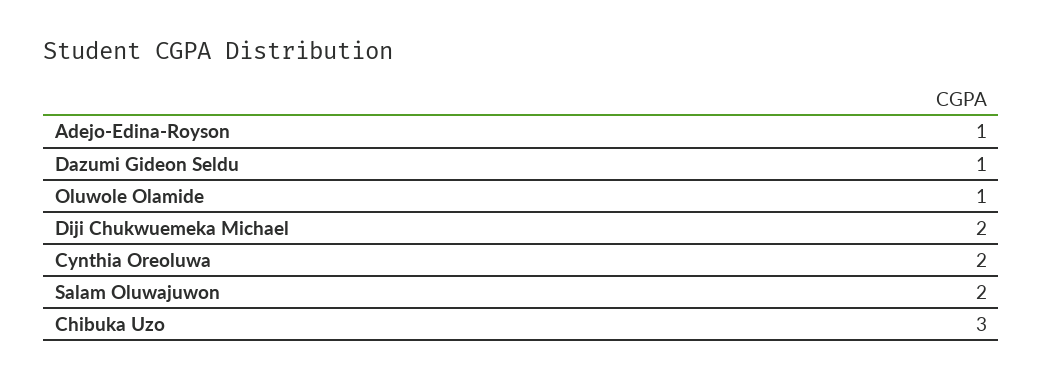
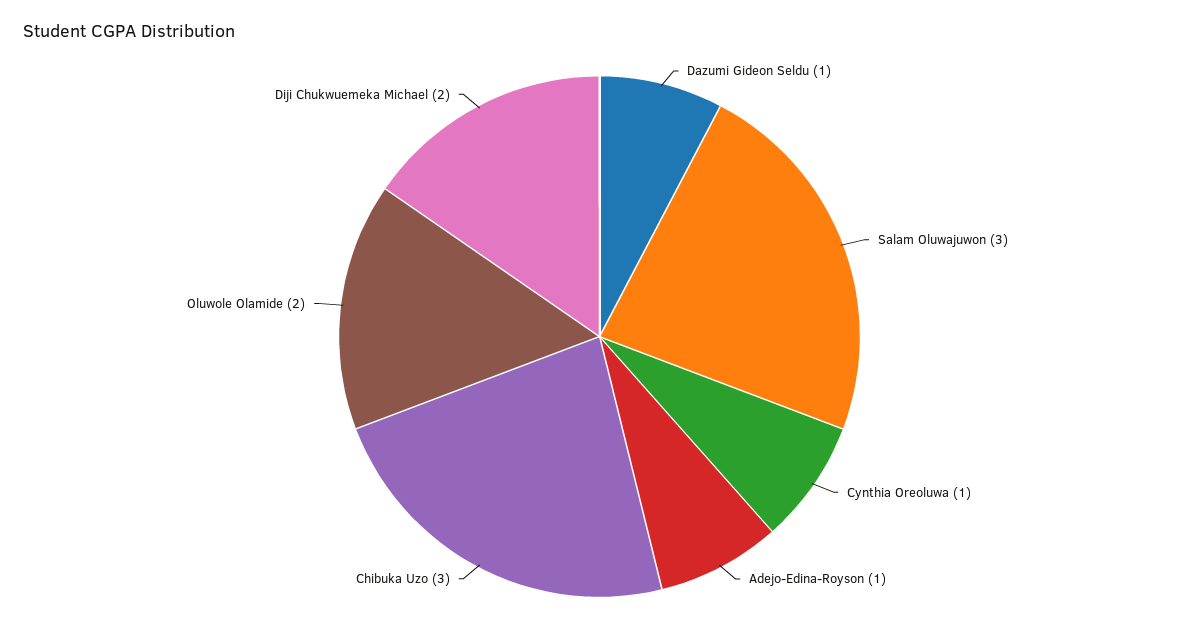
Oluwole Olamide: 1 -> 2
Cynthia Oreoluwa: 2 -> 1
Salam Oluwajuwon: 2 -> 3

